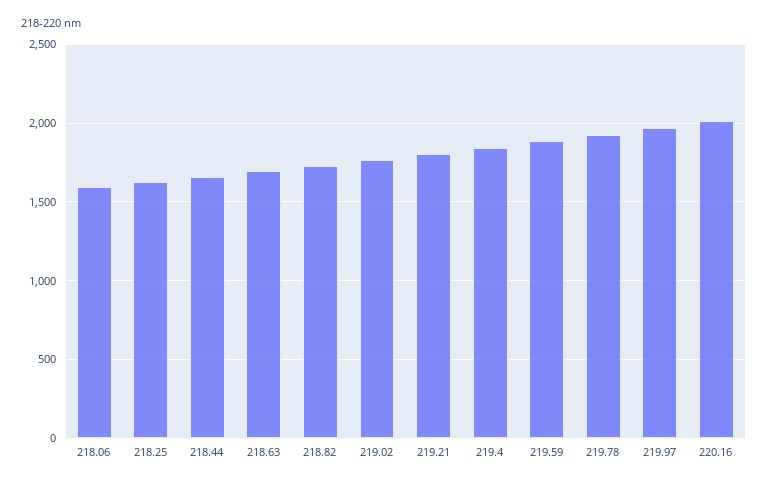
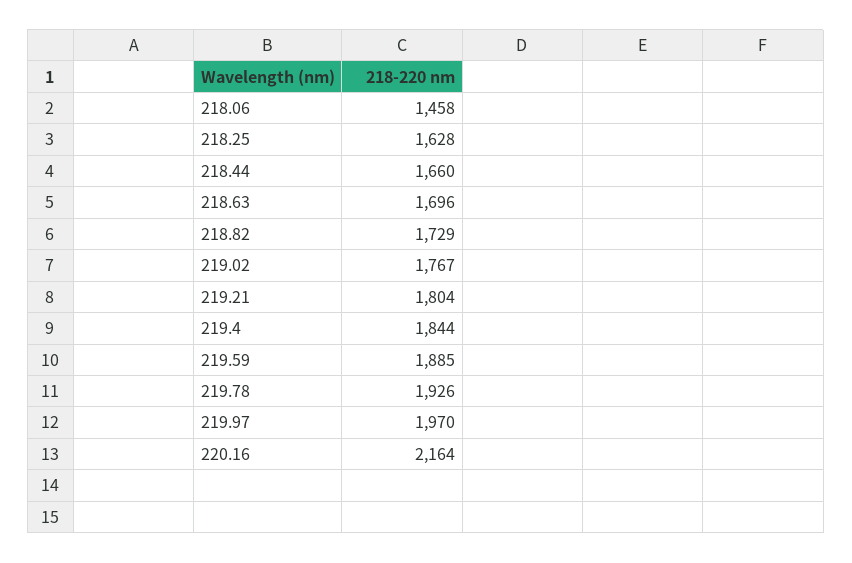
218.06: 1600 -> 1458
220.16: 2000 -> 2164

